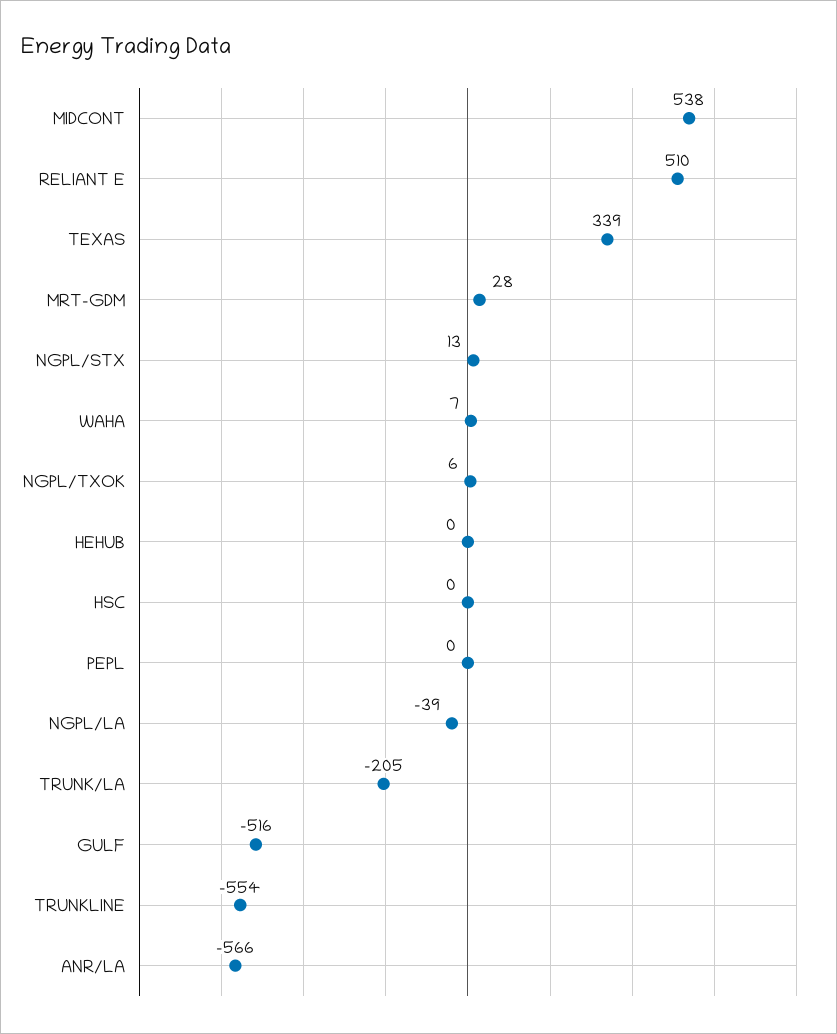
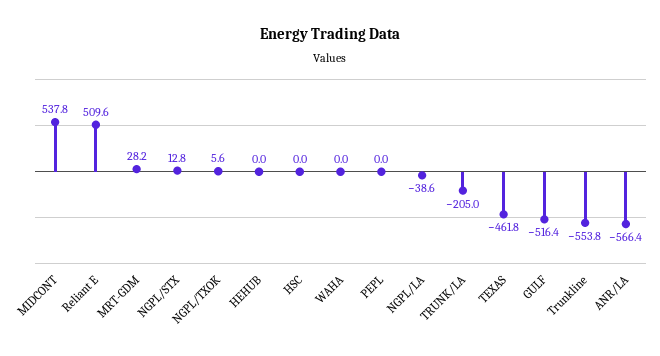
TEXAS: 339 -> -461.8
WAHA: 7 -> 0

